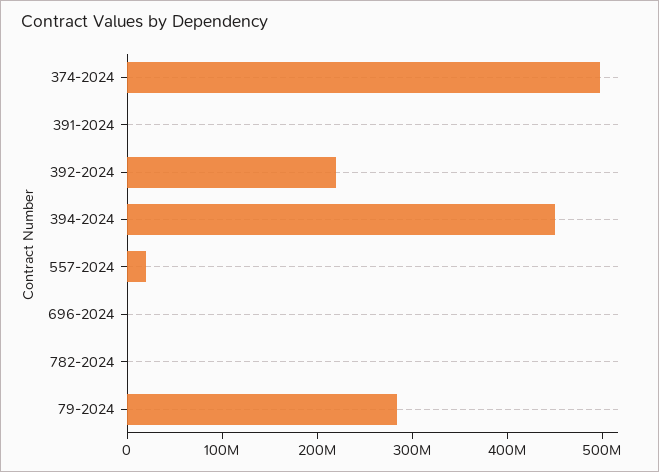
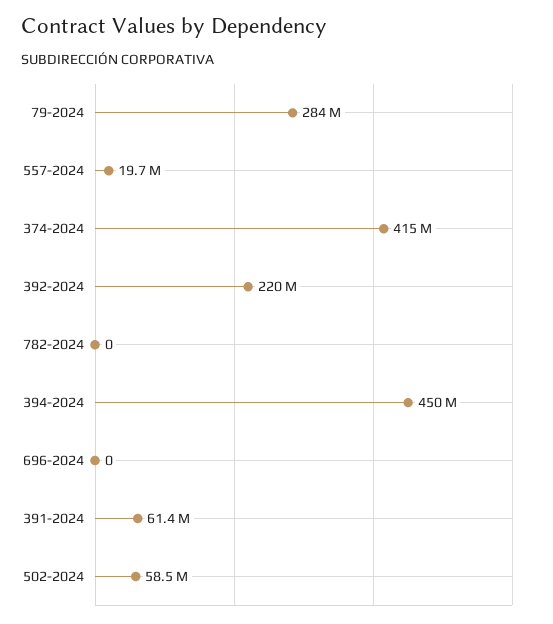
374-2024: 500000000 -> 415000000
391-2024: 0 -> 61400000
502-2024: none -> 58500000

